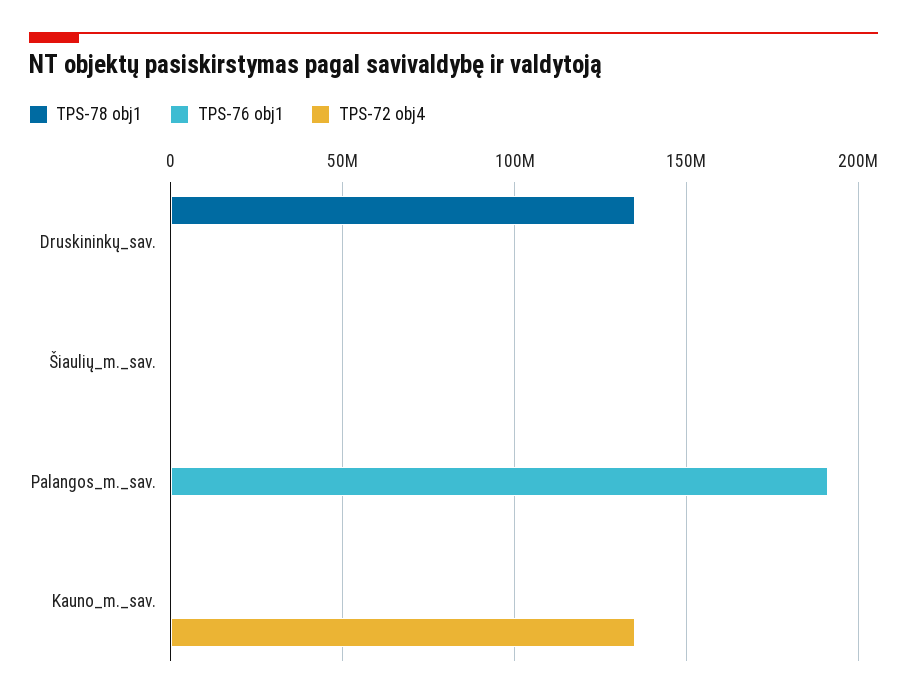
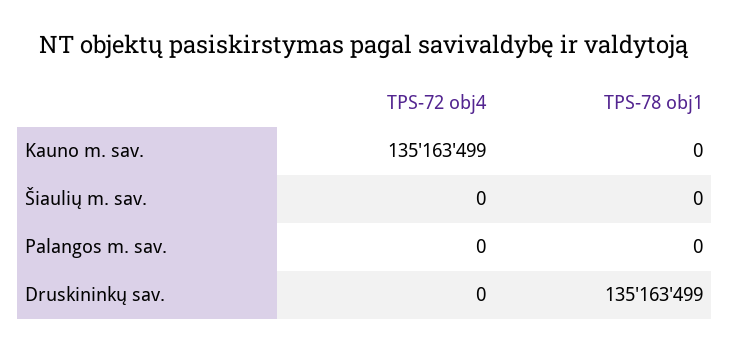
TPS-76 obj1, Druskininkų_sav.: 0 -> none
TPS-76 obj1, Šiaulių_m._sav.: 0 -> none
TPS-76 obj1, Palangos_m._sav.: 190000000 -> none
TPS-76 obj1, Kauno_m._sav.: 0 -> none

